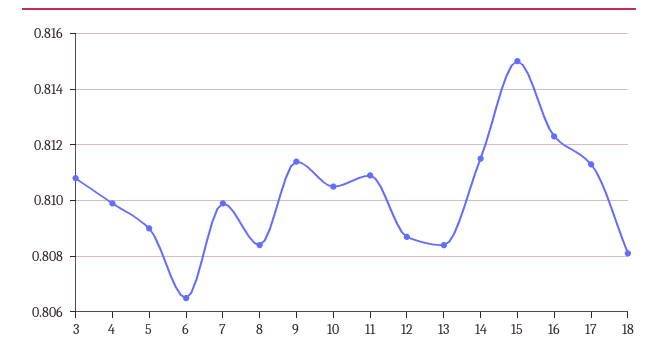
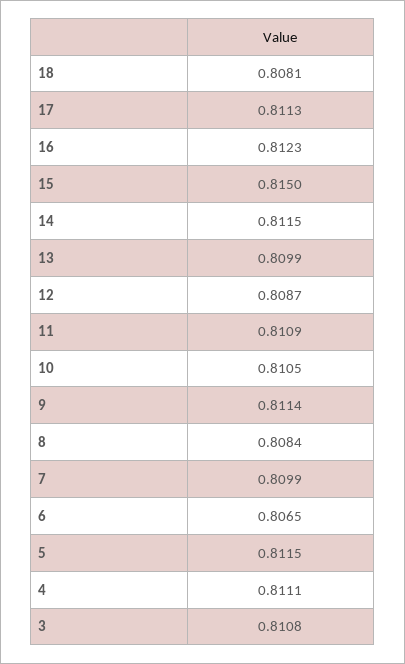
4: 0.81 -> 0.8111
5: 0.809 -> 0.8115
13: 0.8085 -> 0.8099

